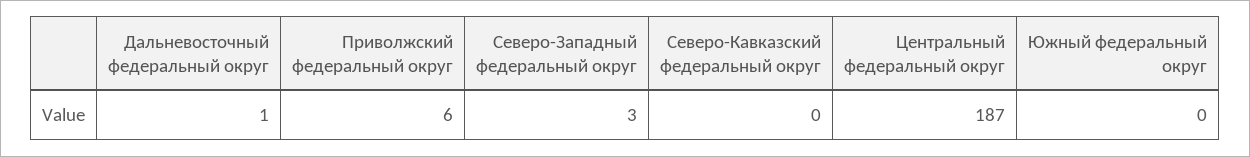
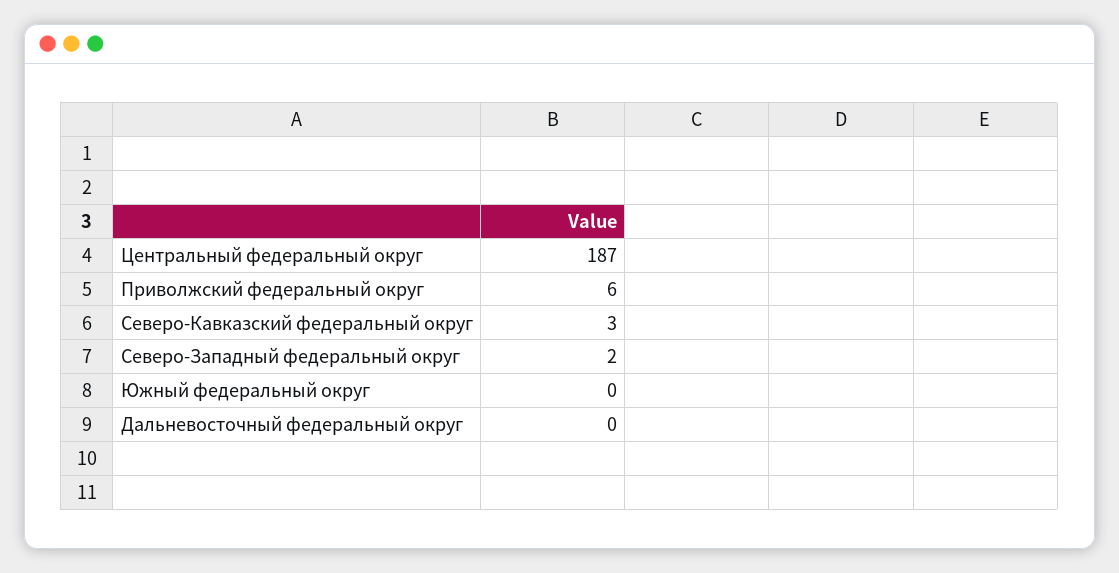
Дальневосточный федеральный округ: 1 -> 0
Северо-Западный федеральный округ: 3 -> 2
Северо-Кавказский федеральный округ: 0 -> 3

